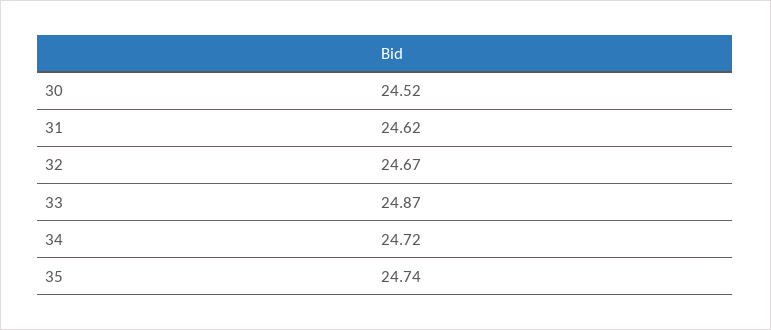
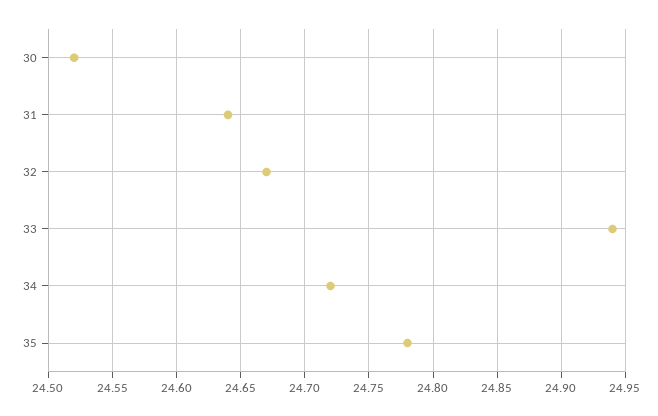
31: 24.62 -> 24.64
33: 24.87 -> 24.94
35: 24.74 -> 24.78

